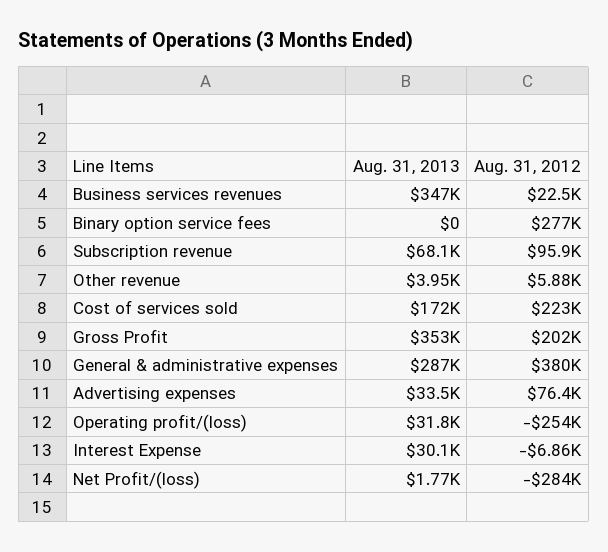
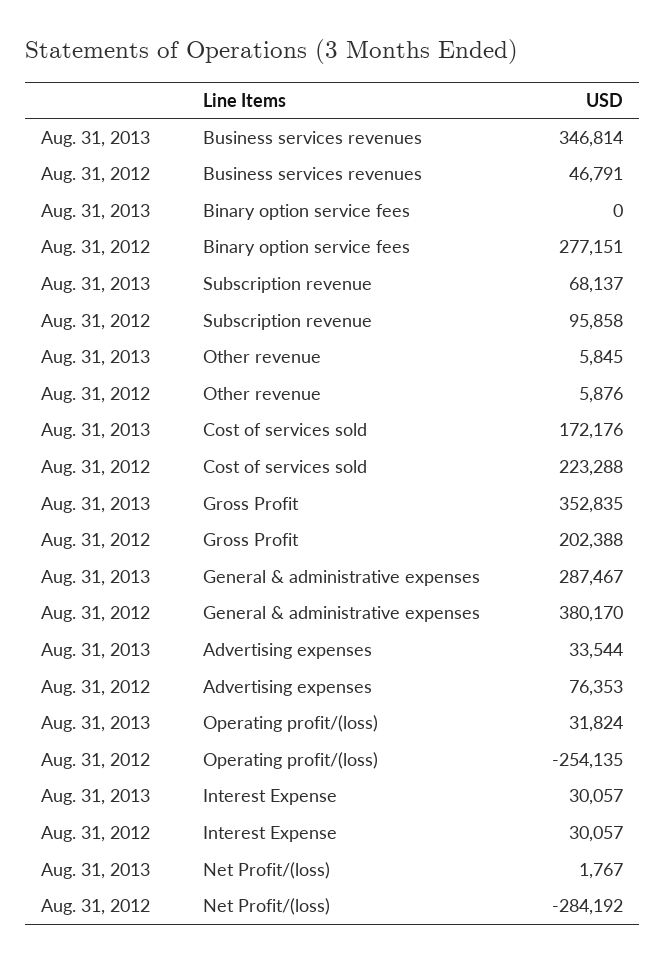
Aug. 31, 2012, Business services revenues: 22500 -> 46791
Aug. 31, 2013, Other revenue: 3950 -> 5845
Aug. 31, 2012, Interest Expense: -6860 -> 30057

